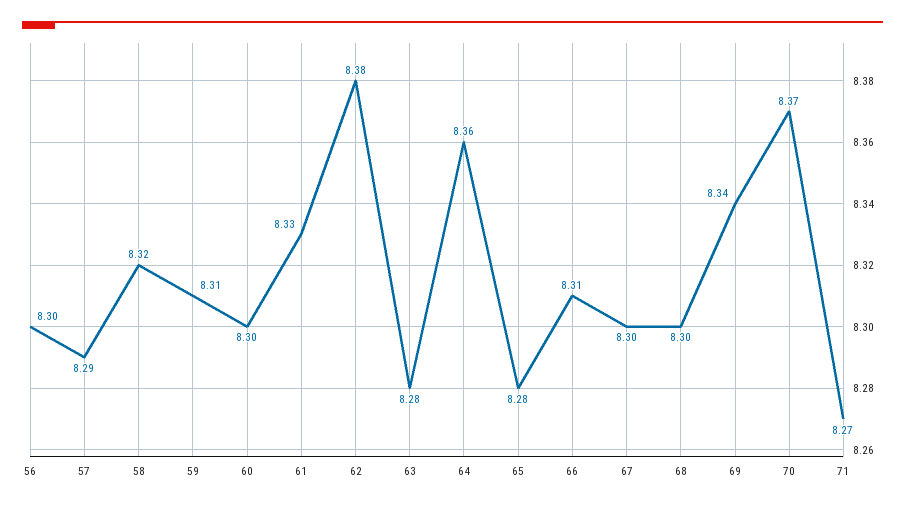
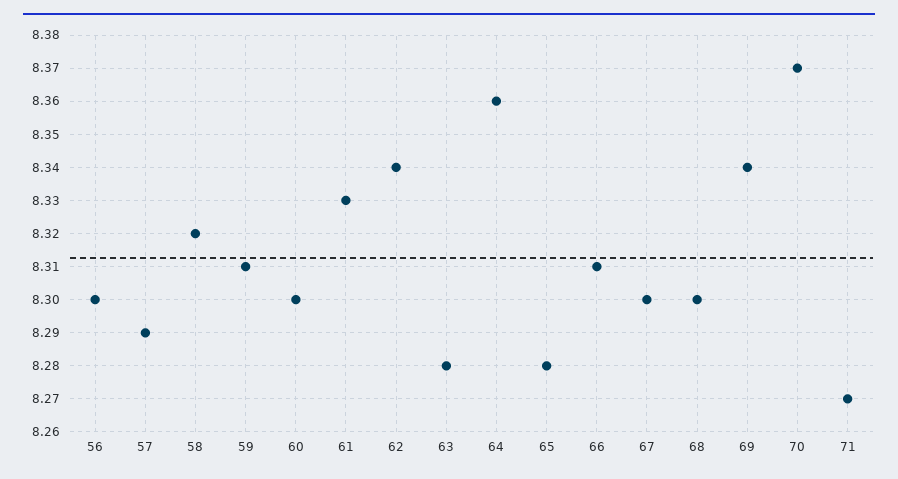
62: 8.38 -> 8.34

